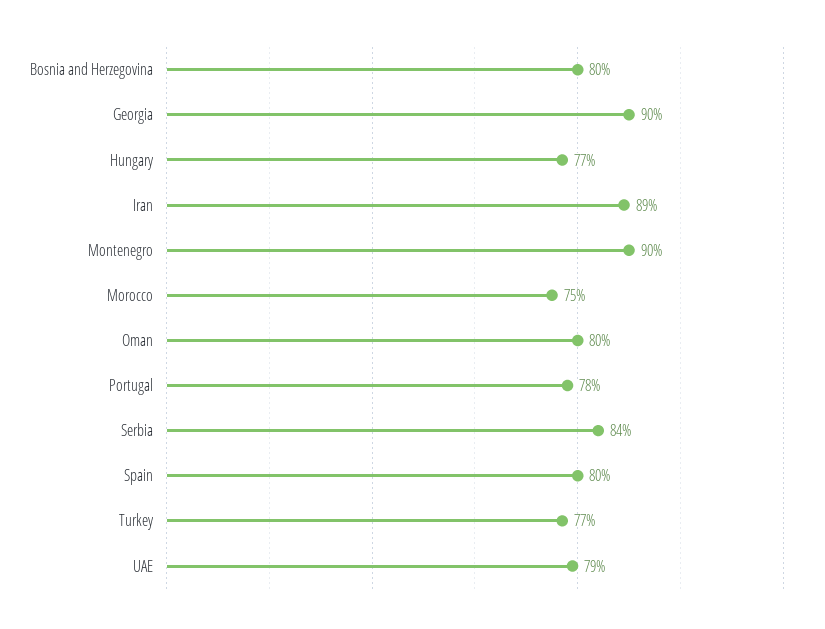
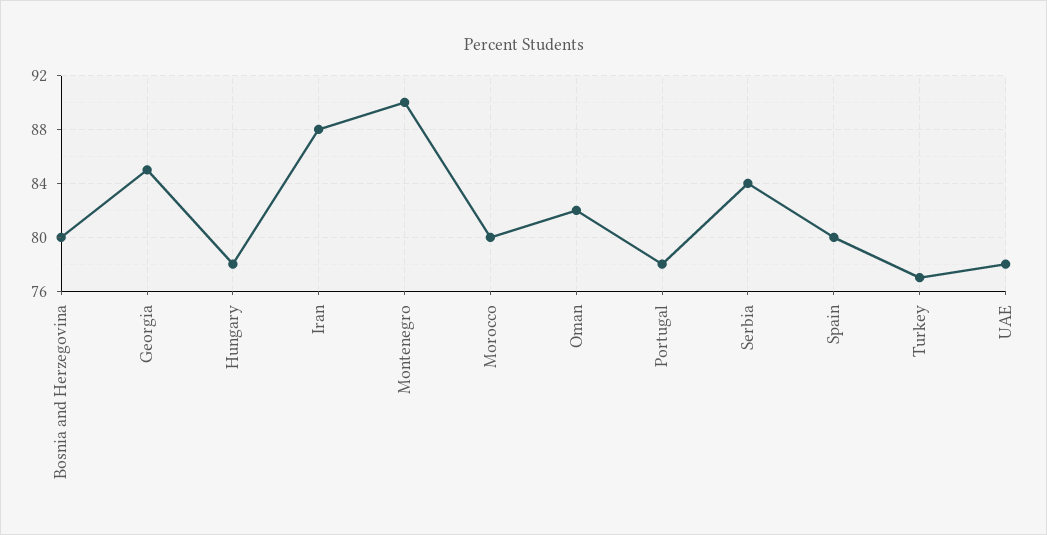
Georgia: 90 -> 85
Hungary: 77 -> 78
Iran: 89 -> 88
Morocco: 75 -> 80
Oman: 80 -> 82
UAE: 79 -> 78

